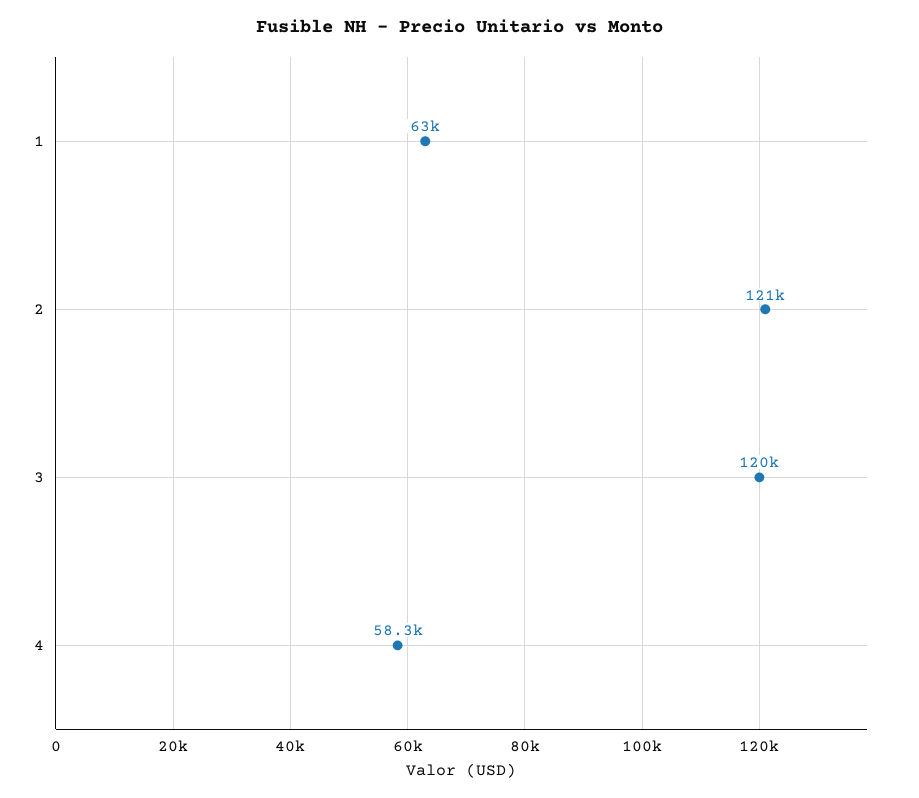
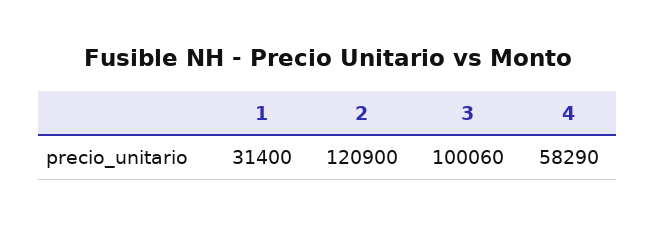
1: 63000 -> 31400
3: 120000 -> 100060

